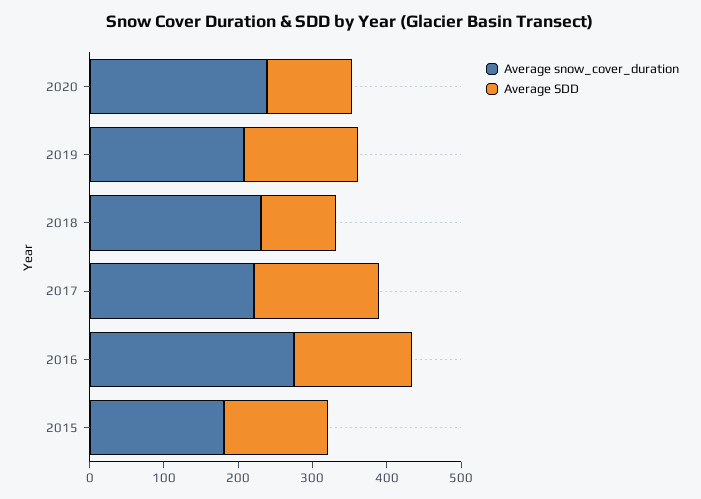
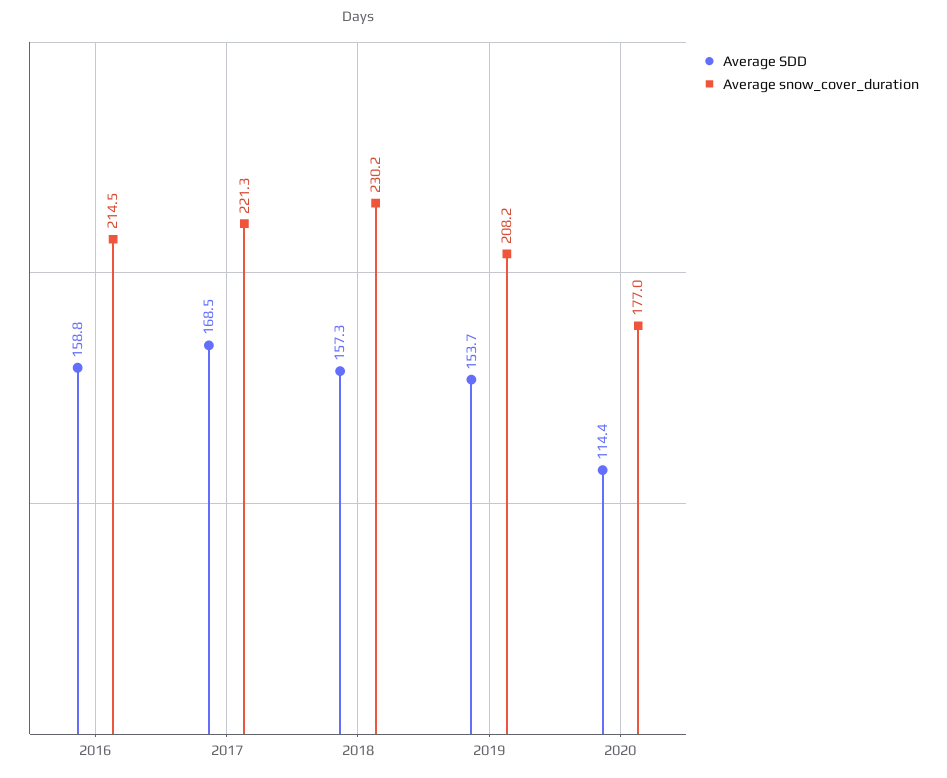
Average snow_cover_duration, 2020: 240 -> 177
Average SDD, 2018: 100 -> 157.3
Average snow_cover_duration, 2016: 280 -> 214.5
Average snow_cover_duration, 2015: 180 -> none
Average SDD, 2015: 140 -> none

